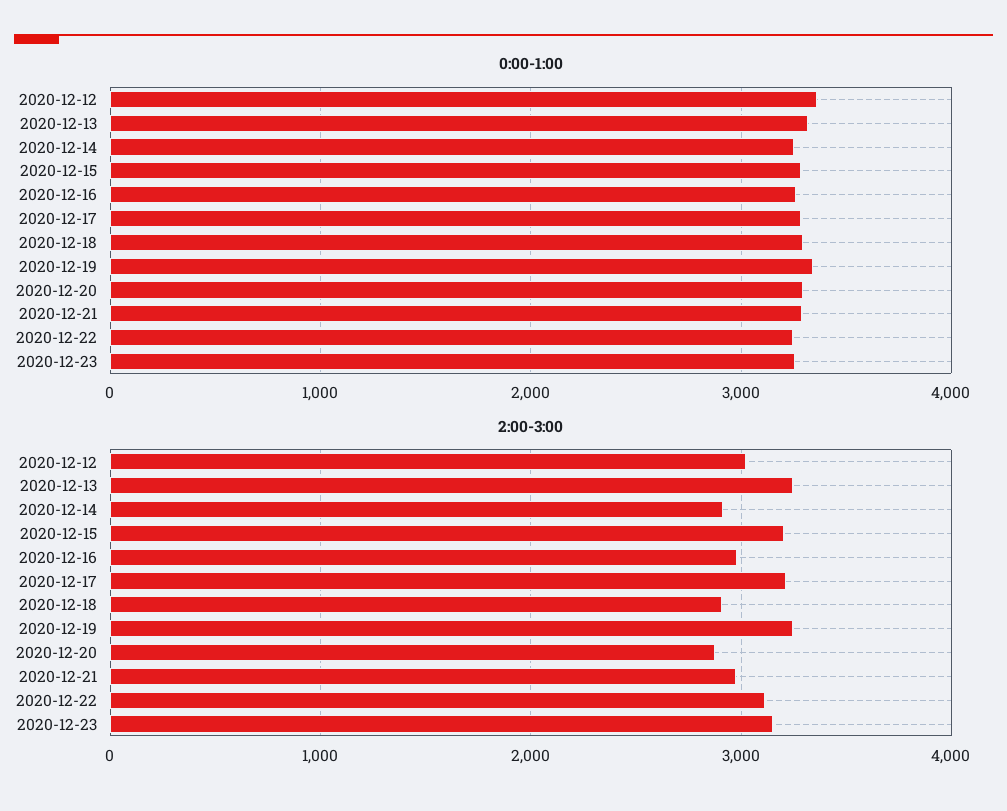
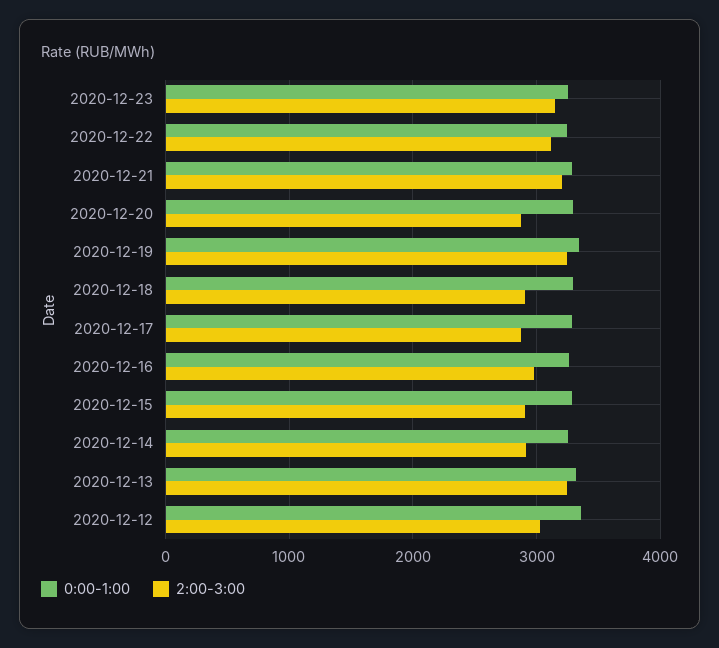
2:00-3:00, 2020-12-15: 3200 -> 2900
2:00-3:00, 2020-12-17: 3200 -> 2900
2:00-3:00, 2020-12-21: 3000 -> 3200

